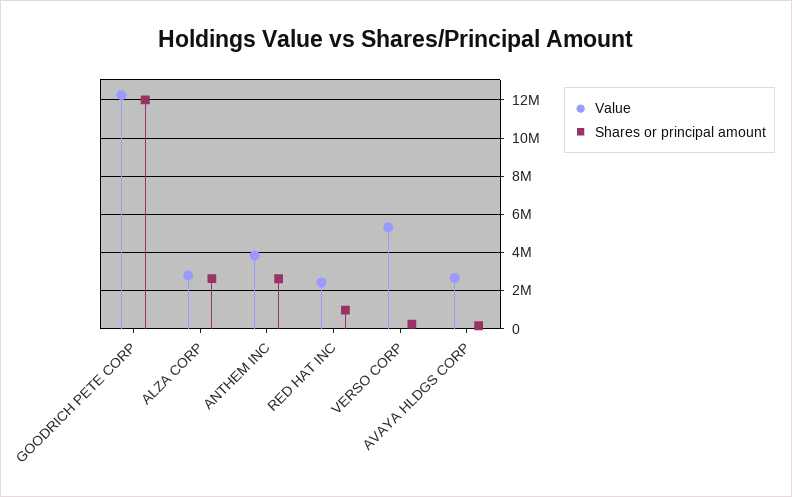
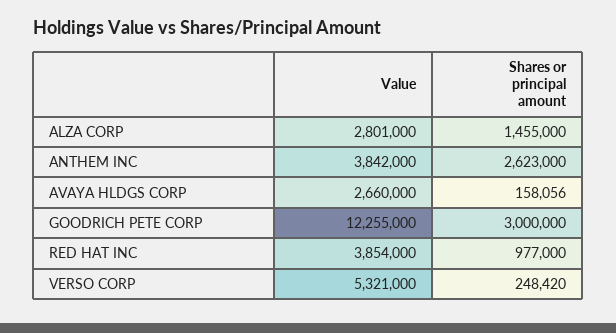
Shares or principal amount, GOODRICH PETE CORP: 12000000 -> 3000000
Shares or principal amount, ALZA CORP: 2500000 -> 1455000
Value, RED HAT INC: 2500000 -> 3854000

